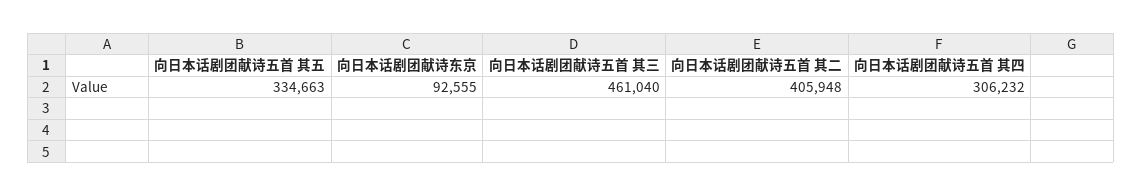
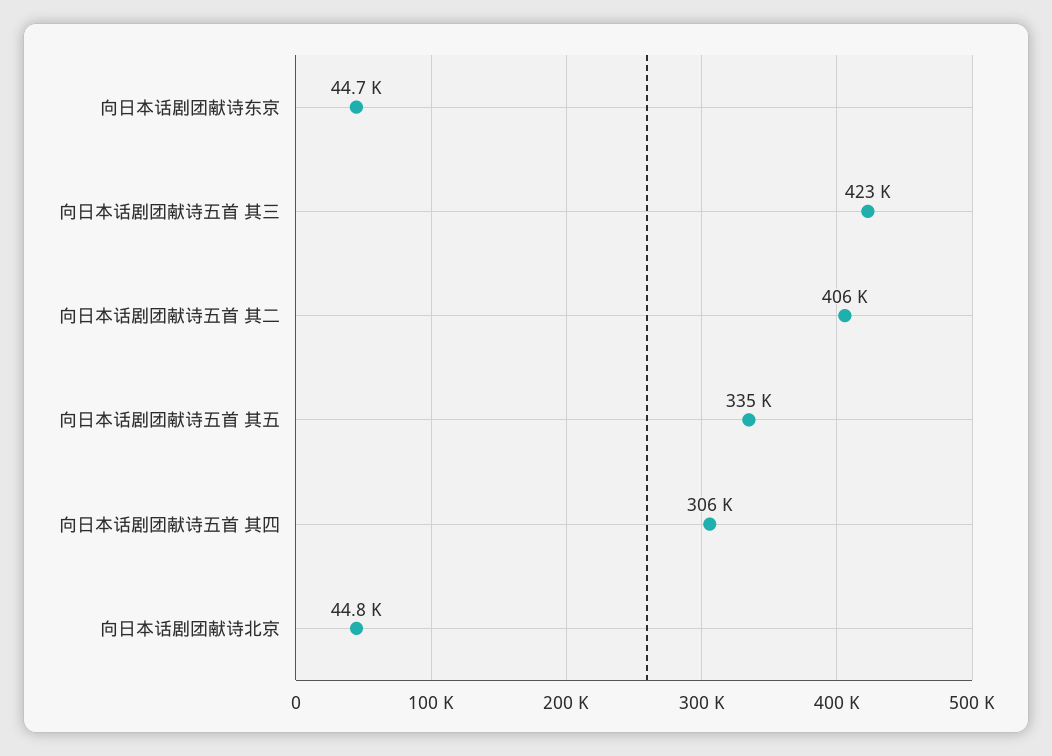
向日本话剧团献诗东京: 92555 -> 44700
向日本话剧团献诗五首 其三: 461040 -> 423000
向日本话剧团献诗北京: none -> 44800

